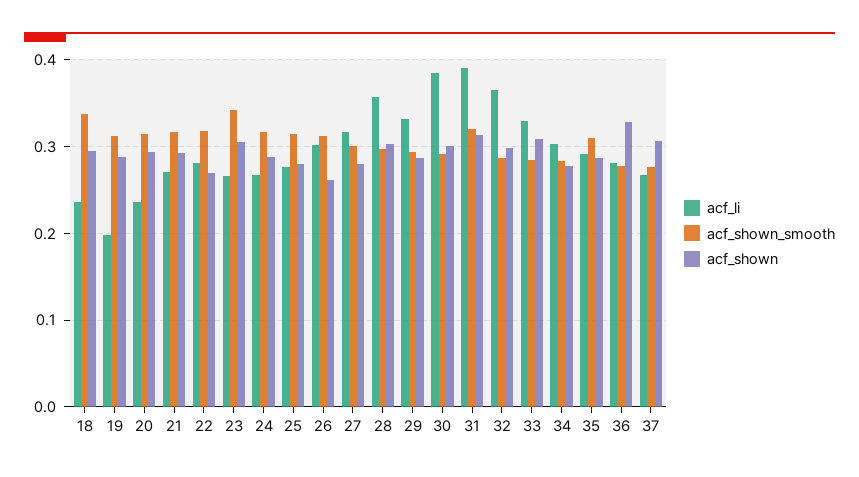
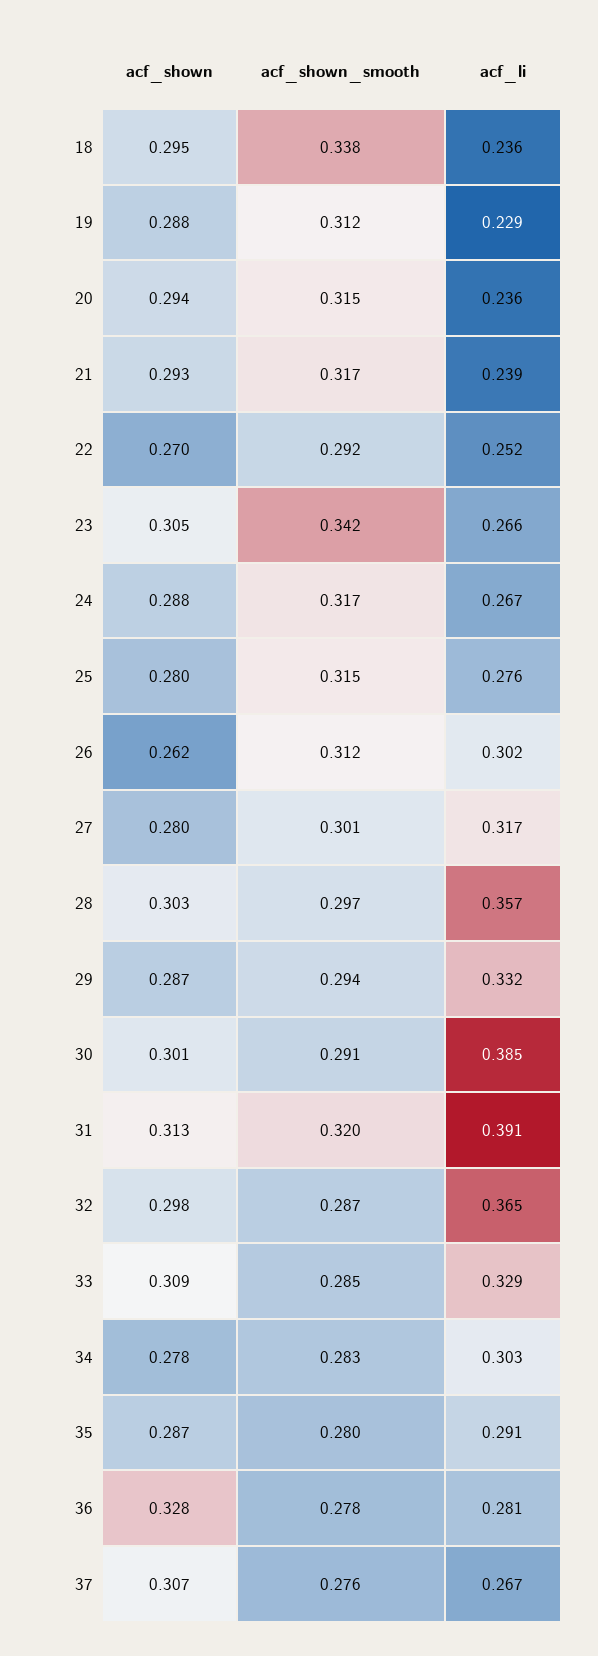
acf_li, 19: 0.2 -> 0.229
acf_li, 21: 0.27 -> 0.239
acf_li, 22: 0.28 -> 0.252
acf_shown_smooth, 22: 0.32 -> 0.292
acf_shown_smooth, 35: 0.31 -> 0.28

